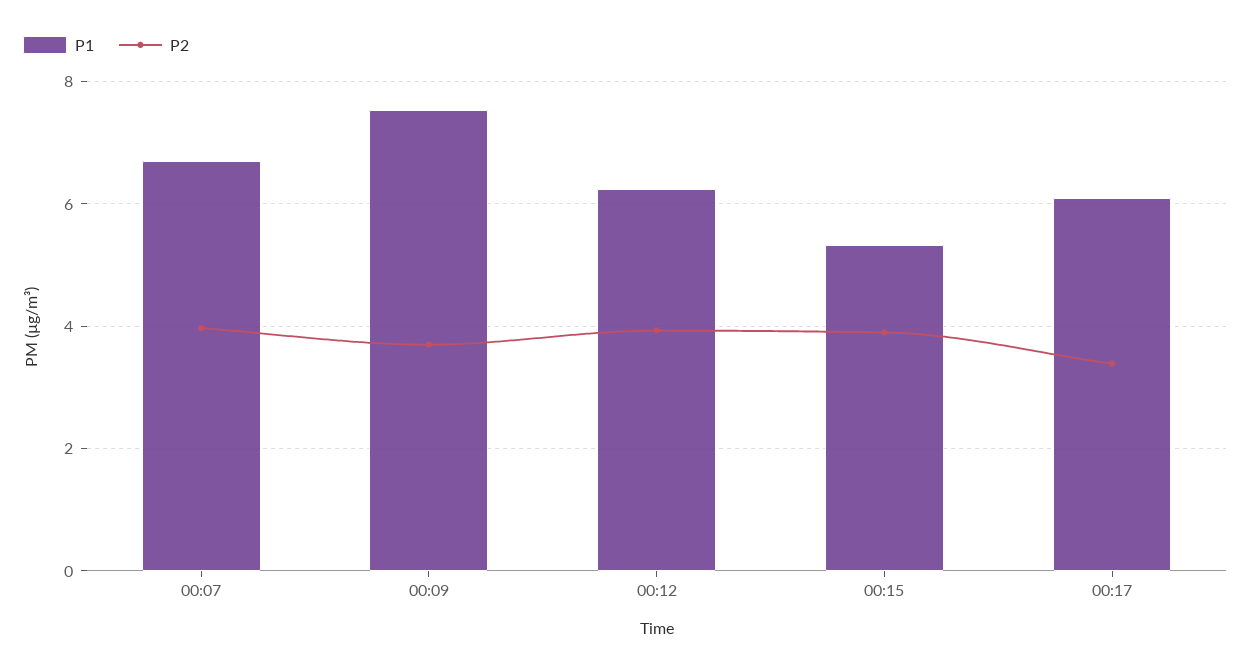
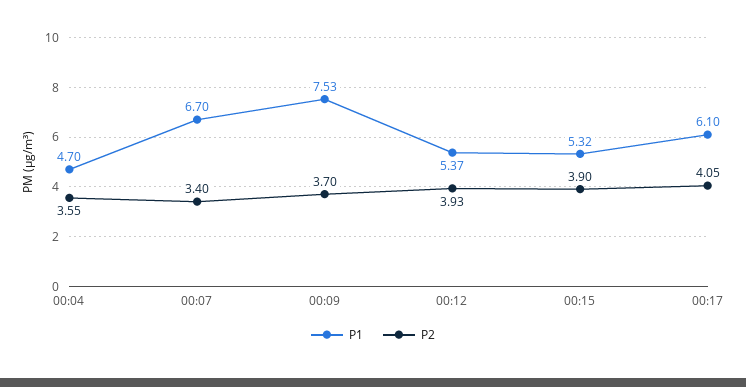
P2, 00:07: 4 -> 3.4
P1, 00:12: 6.2 -> 5.37
P2, 00:17: 3.4 -> 4.05
P1, 00:04: none -> 4.7
P2, 00:04: none -> 3.55

